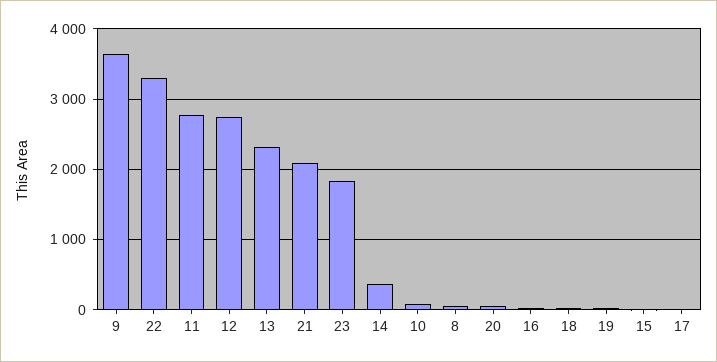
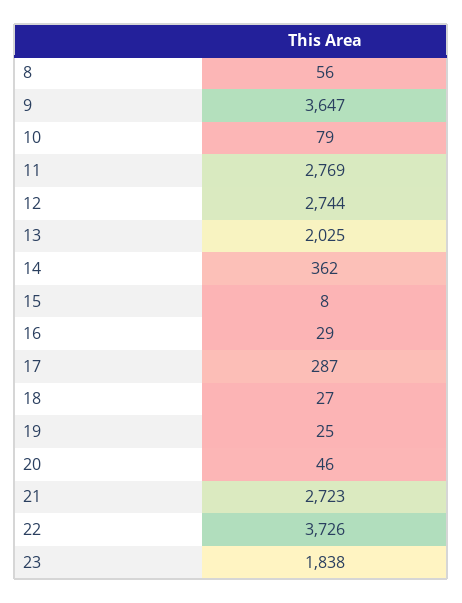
22: 3300 -> 3726
13: 2300 -> 2025
21: 2100 -> 2723
17: 0 -> 287

